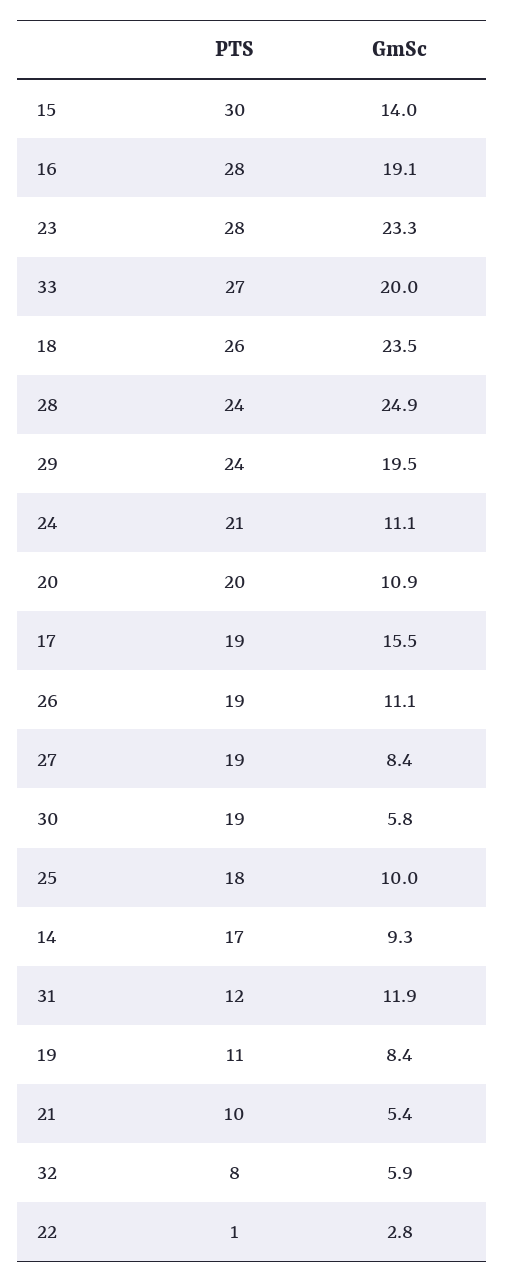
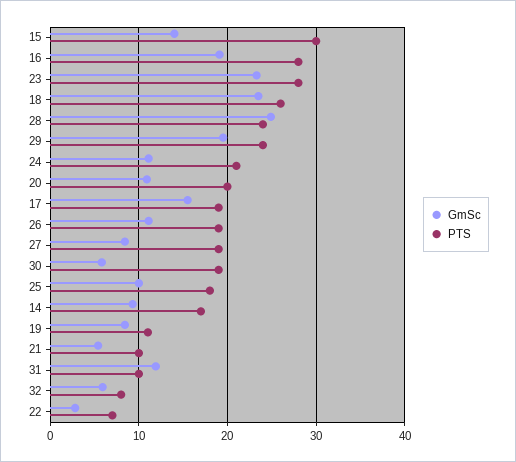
PTS, 33: 27 -> none
GmSc, 33: 20 -> none
PTS, 31: 12 -> 10
PTS, 22: 1 -> 7

